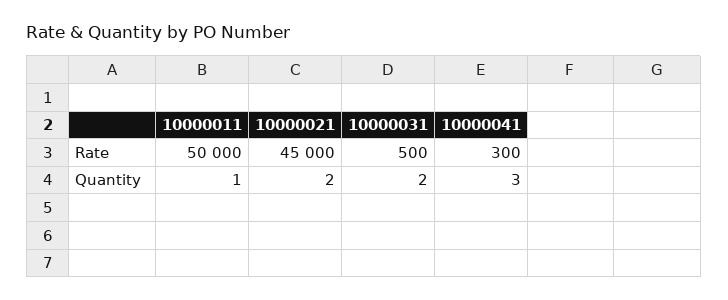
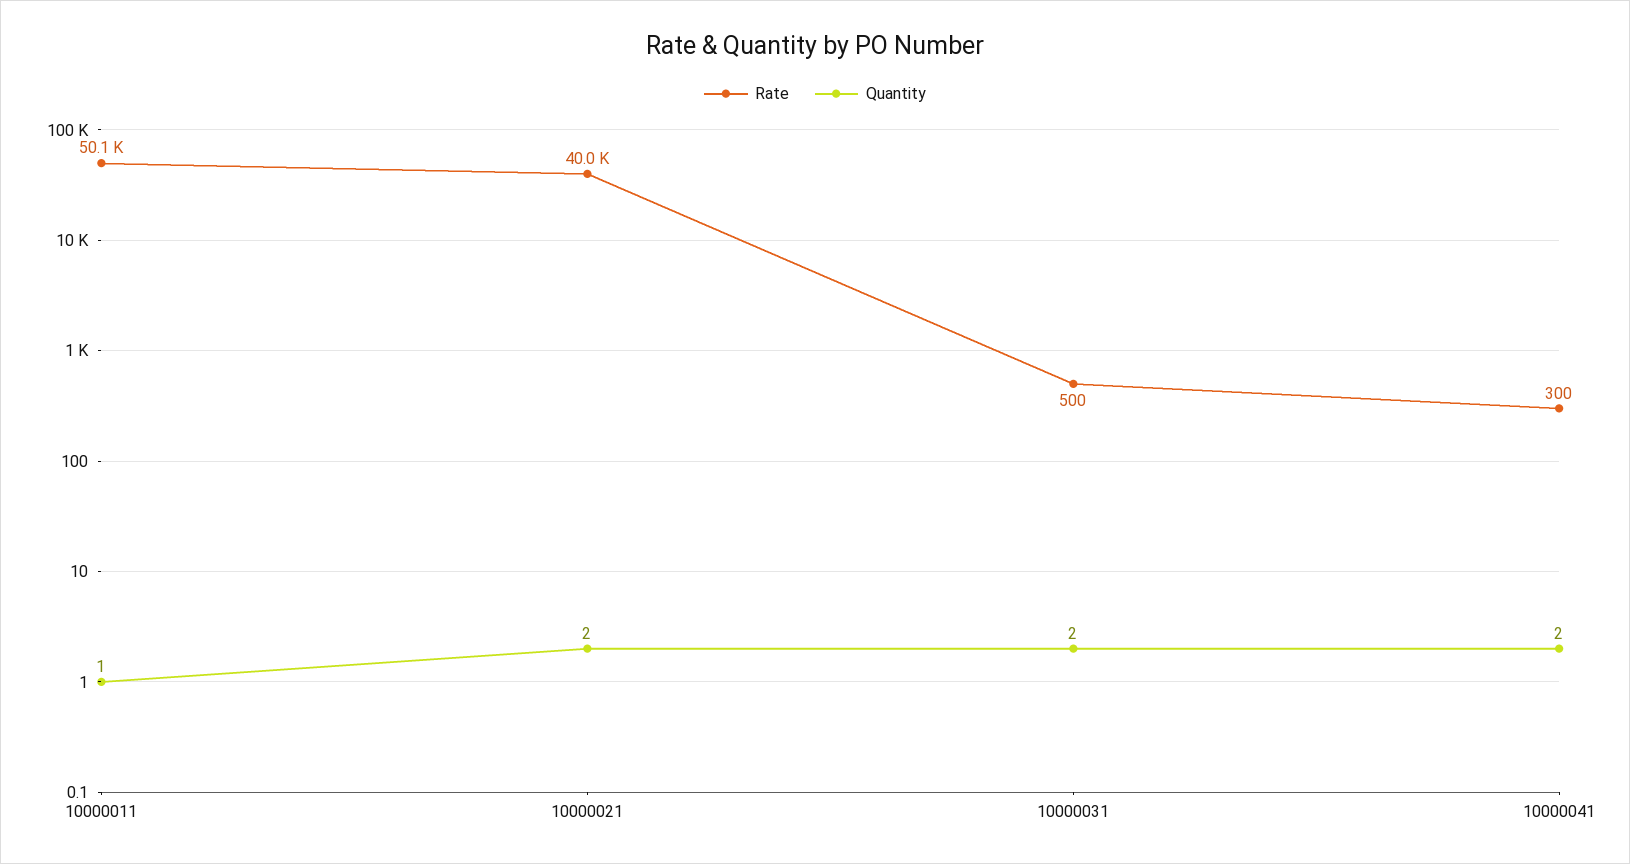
Rate, 10000011: 50000 -> 50100
Rate, 10000021: 45000 -> 40000
Quantity, 10000041: 3 -> 2

